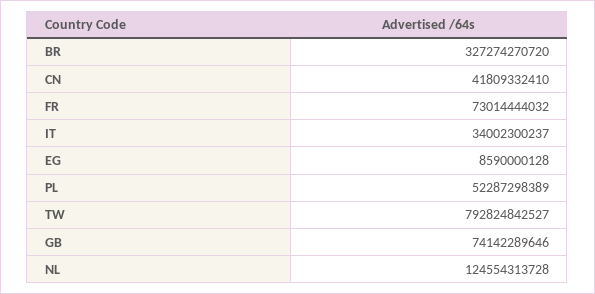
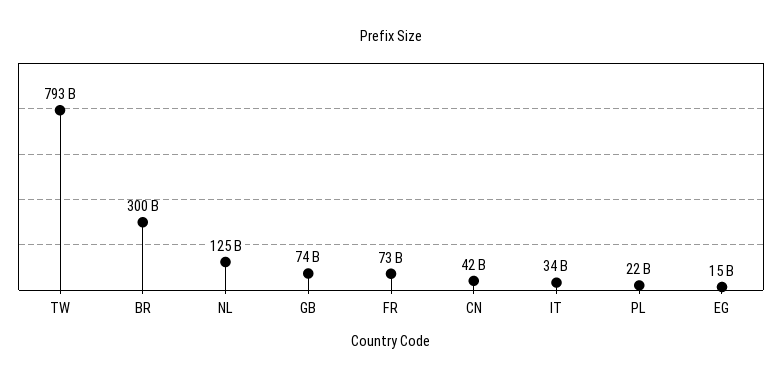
BR: 327274270720 -> 300000000000
EG: 8590000128 -> 15000000000
PL: 52287298389 -> 22000000000

